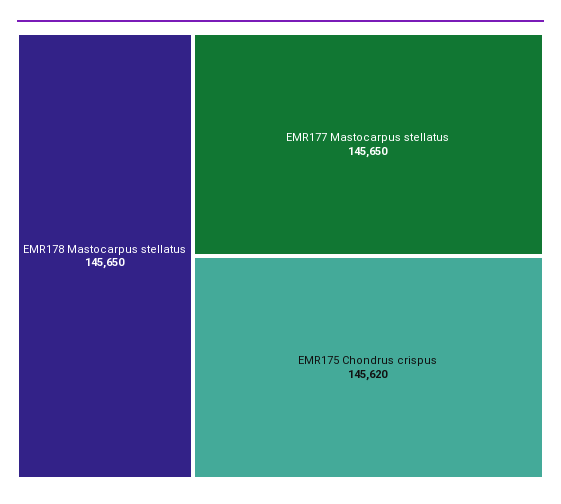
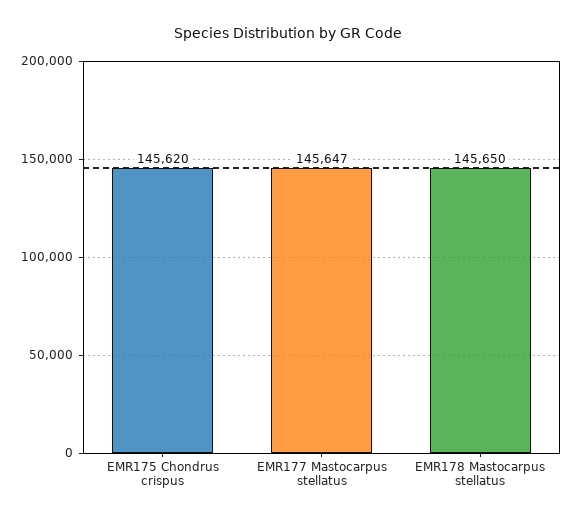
EMR177 Mastocarpus stellatus: 145650 -> 145647

